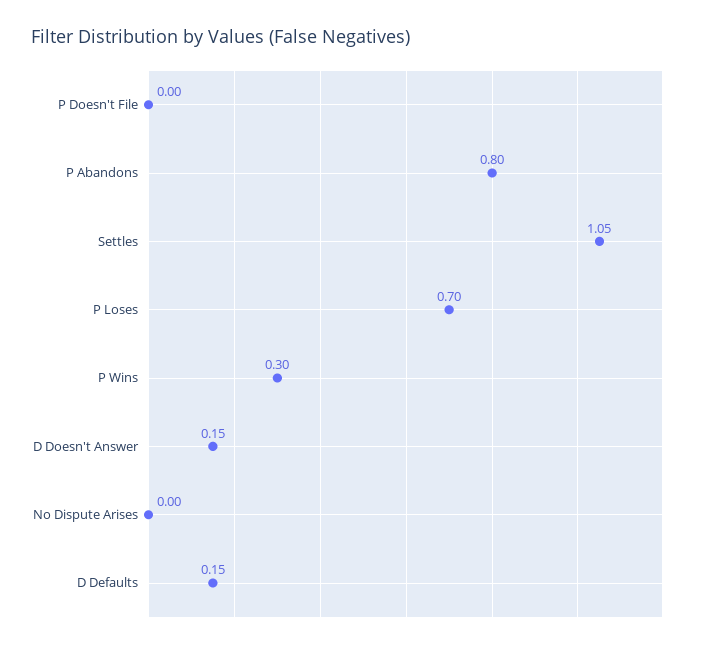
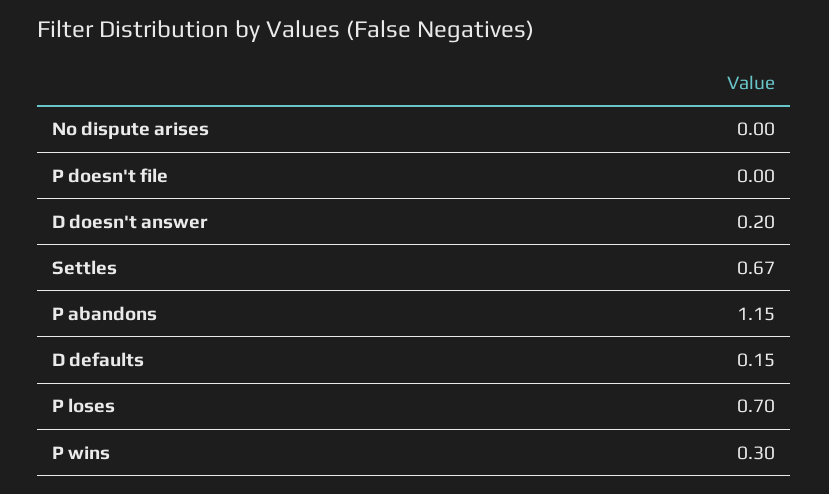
P Abandons: 0.8 -> 1.15
Settles: 1.05 -> 0.67
D Doesn't Answer: 0.15 -> 0.2

